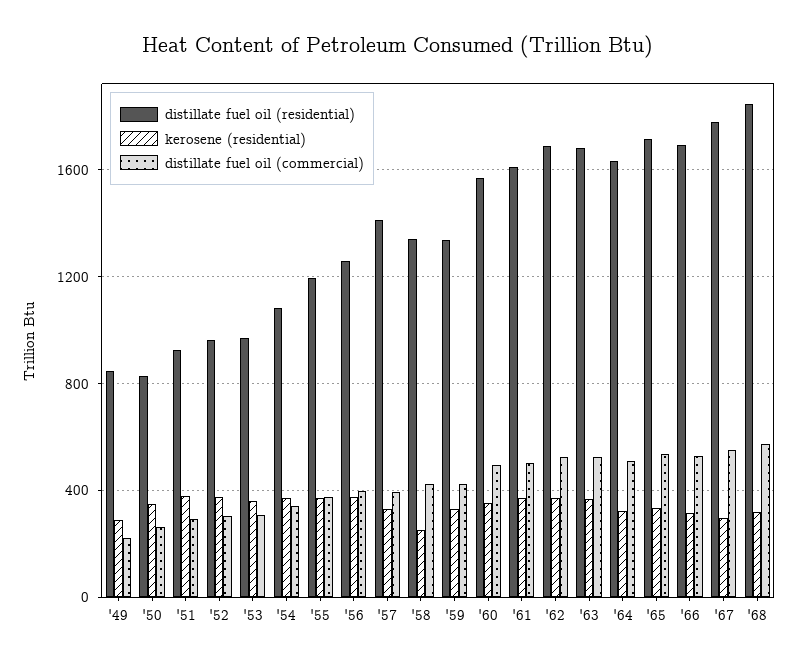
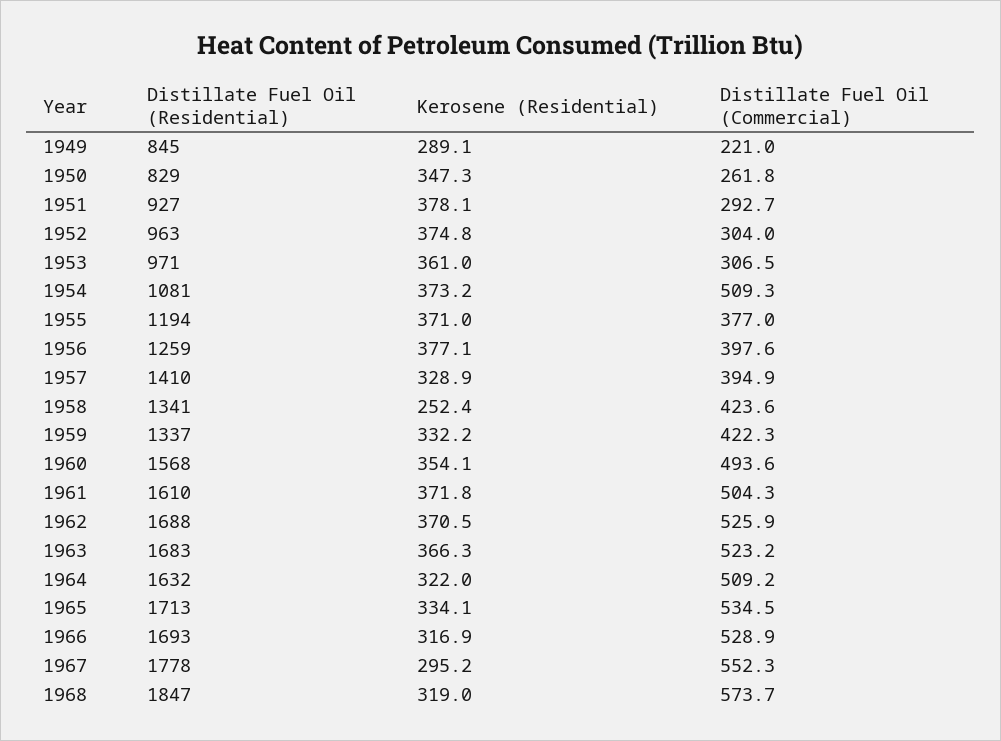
distillate fuel oil (commercial), '54: 350 -> 509.3

